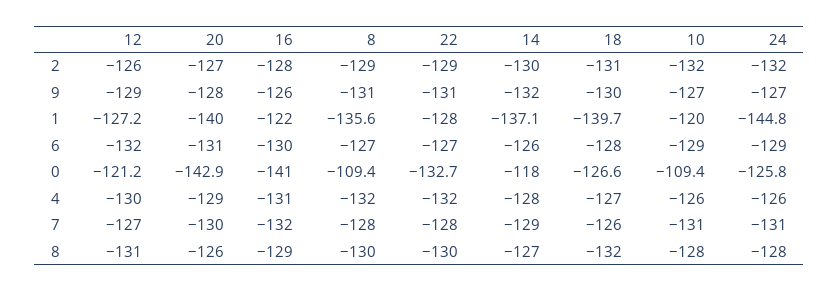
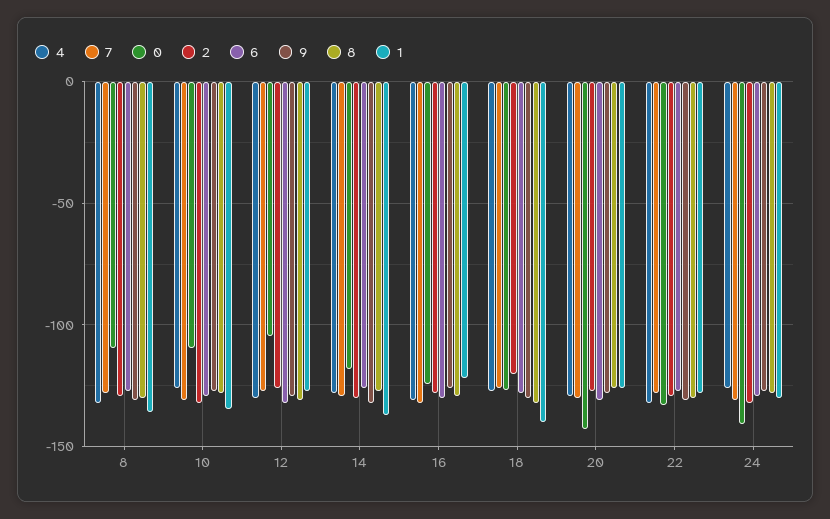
2, 18: -131 -> -120
1, 20: -140 -> -125
1, 10: -120 -> -135
1, 24: -144.8 -> -130
0, 12: -121.2 -> -105
0, 16: -141 -> -125
0, 24: -125.8 -> -140

